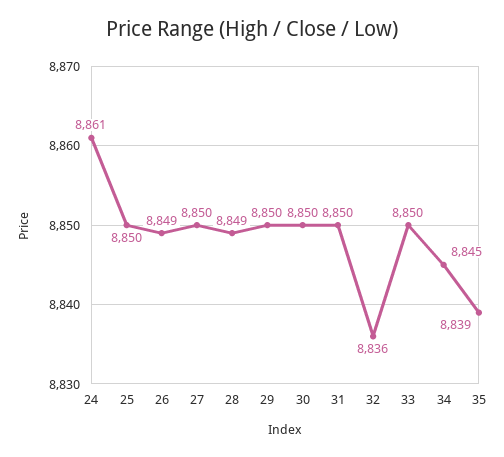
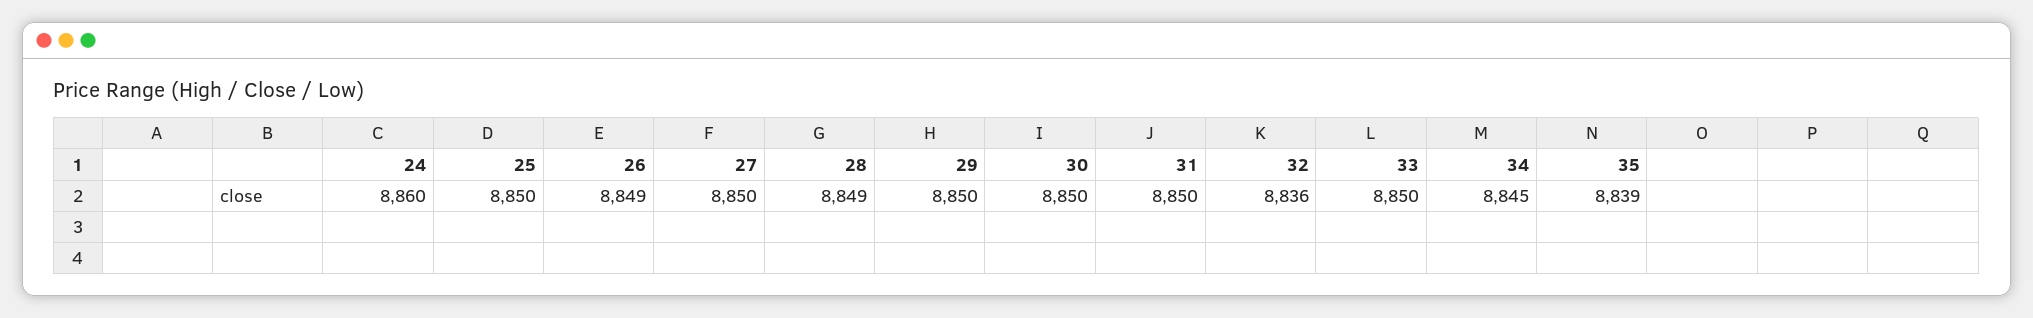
24: 8861 -> 8860

